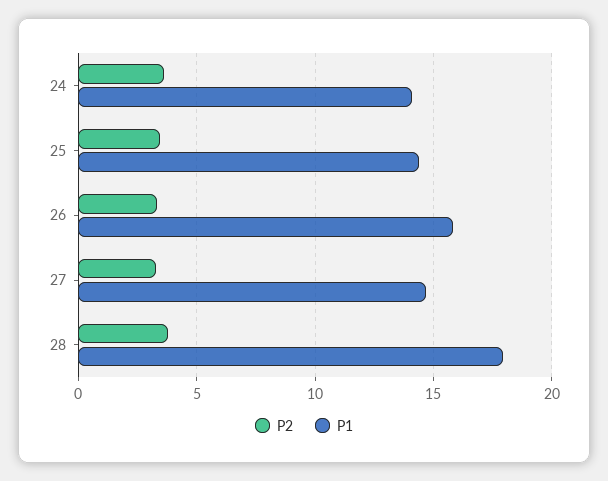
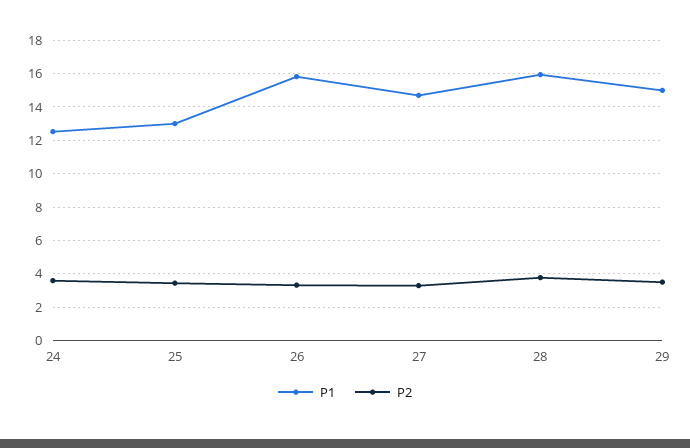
P1, 24: 14 -> 12.5
P1, 25: 14.5 -> 13
P1, 28: 18 -> 16
P1, 29: none -> 15
P2, 29: none -> 3.5

